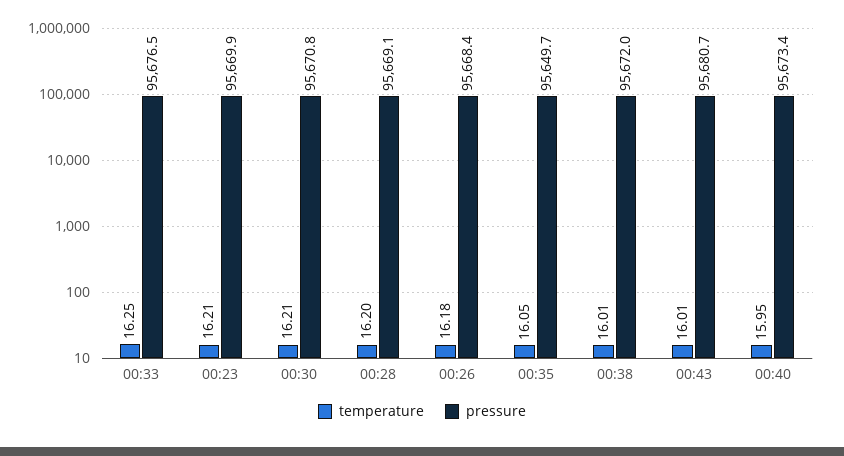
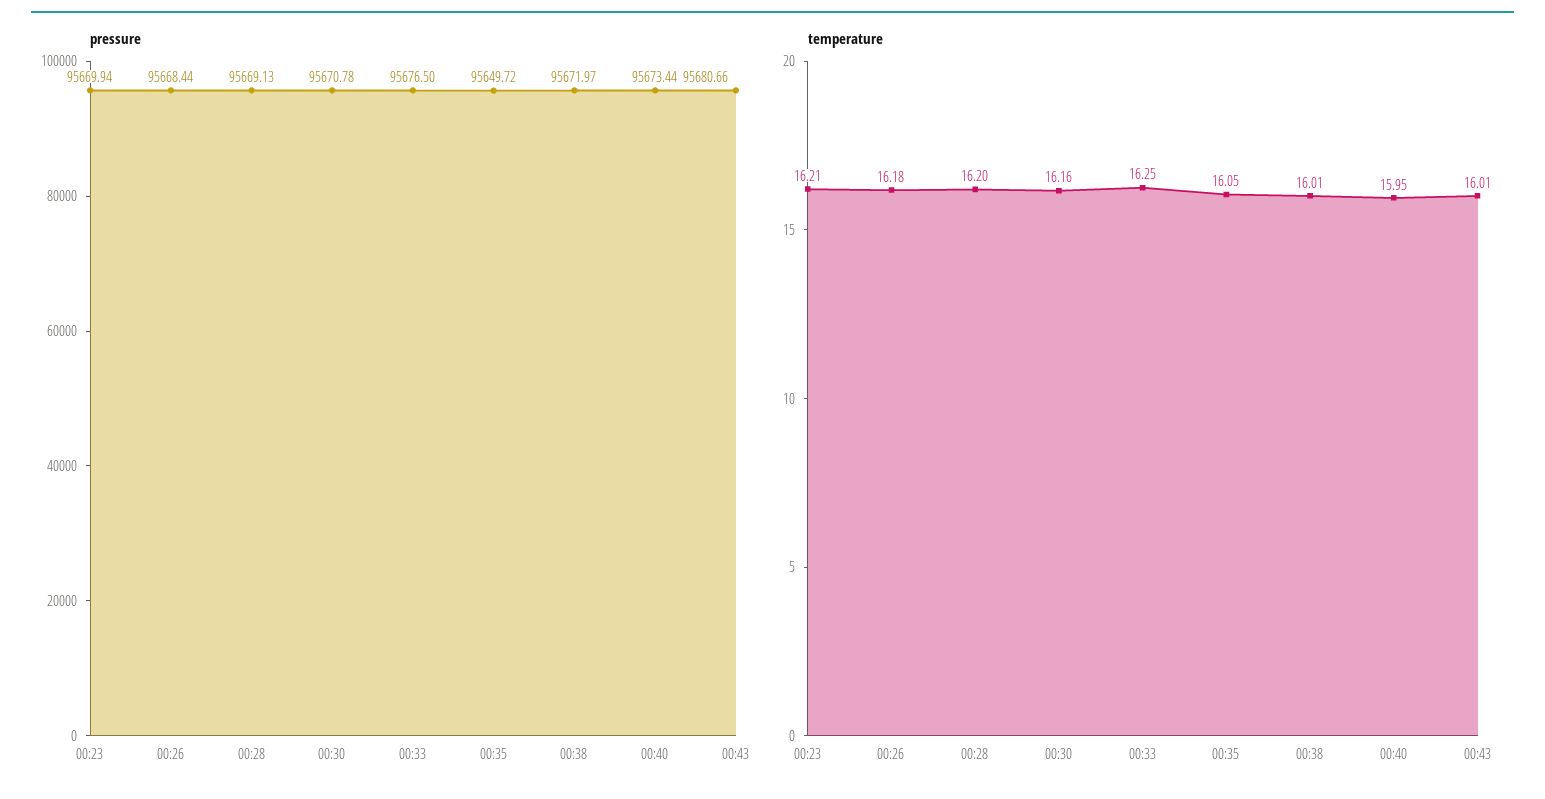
temperature, 00:30: 16.21 -> 16.16

